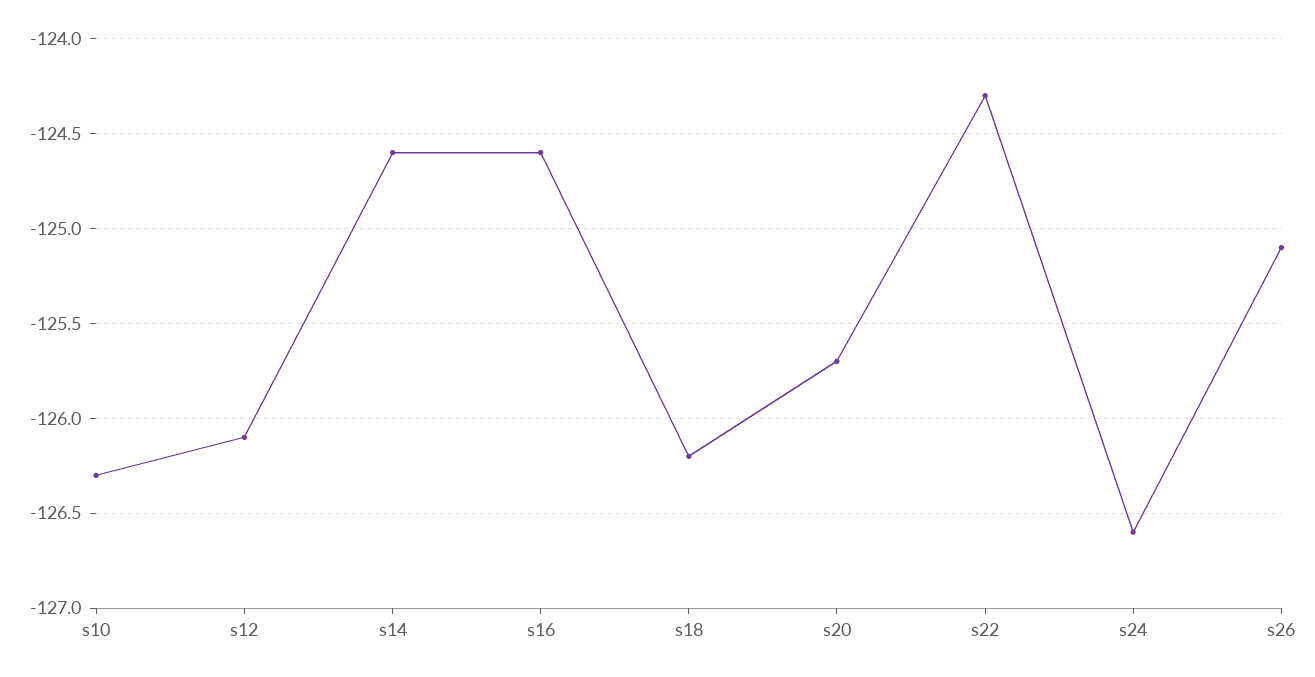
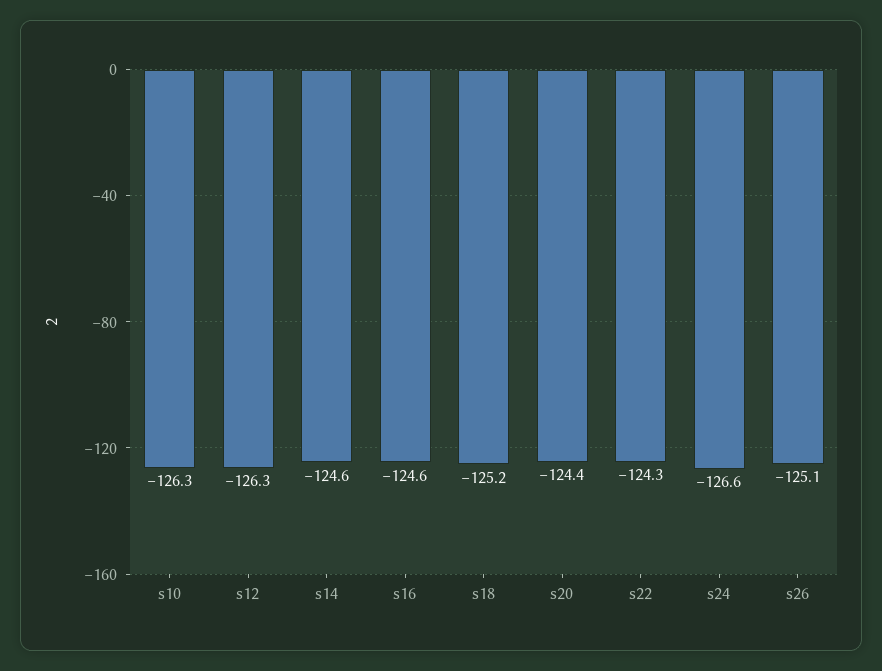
s12: -126.1 -> -126.3
s18: -126.2 -> -125.2
s20: -125.7 -> -124.4

